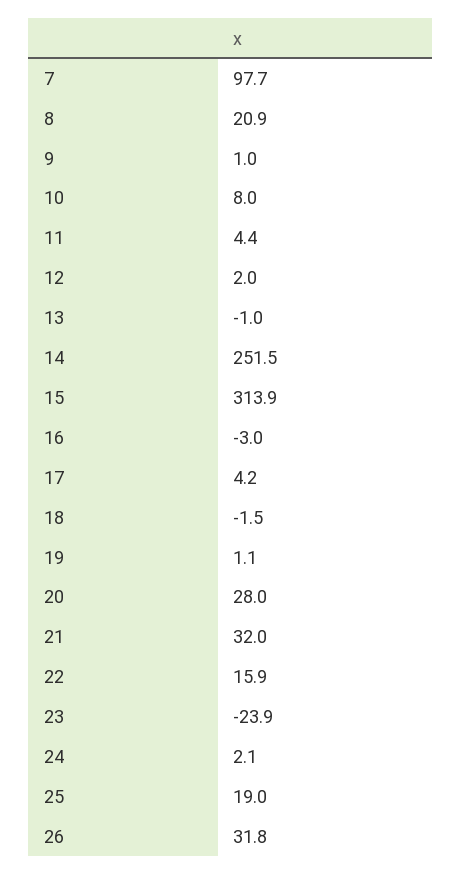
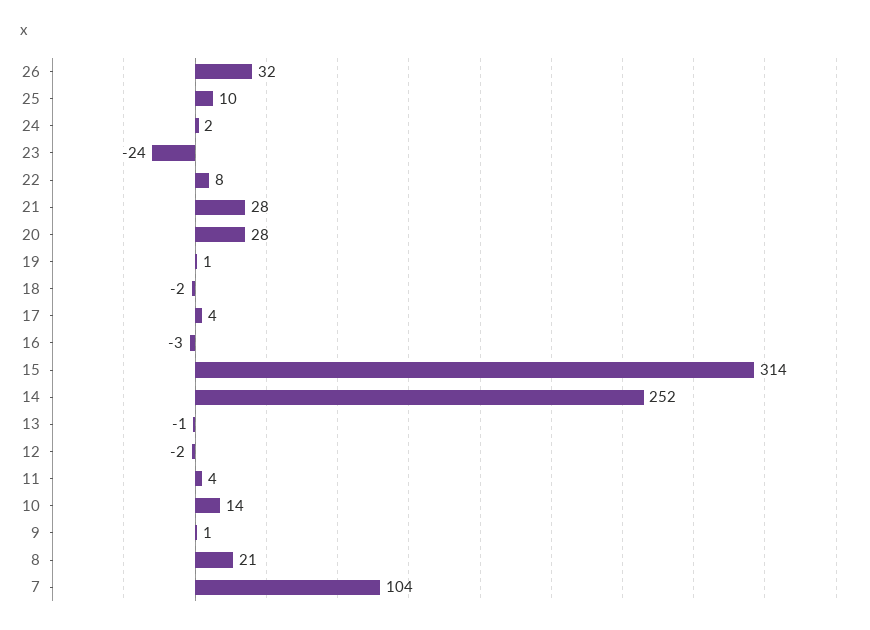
7: 97.7 -> 104
10: 8 -> 14
12: 2 -> -2
21: 32 -> 28
22: 15.9 -> 8
25: 19 -> 10

